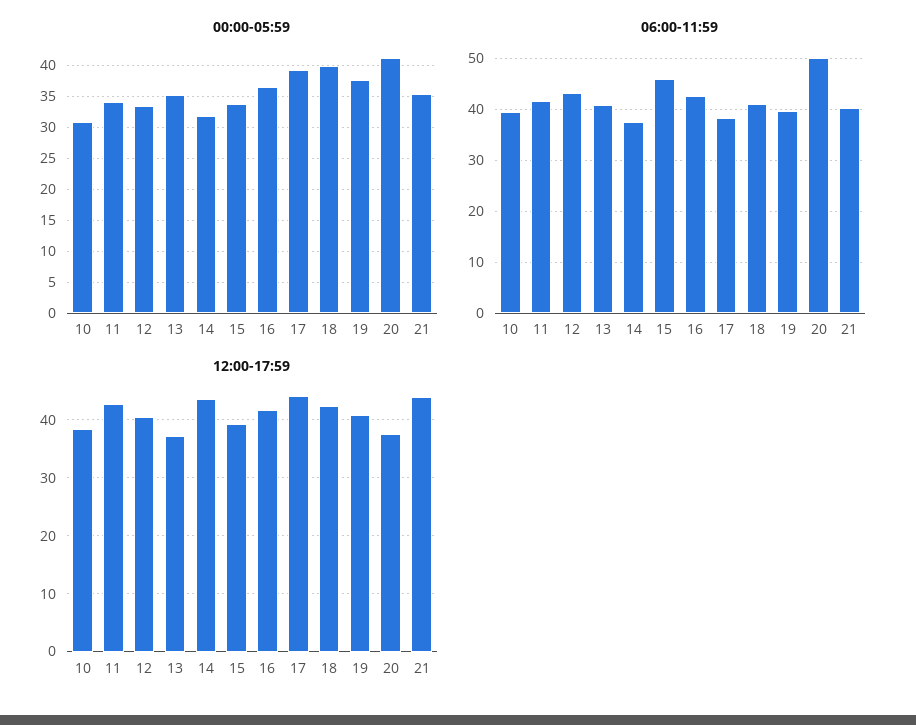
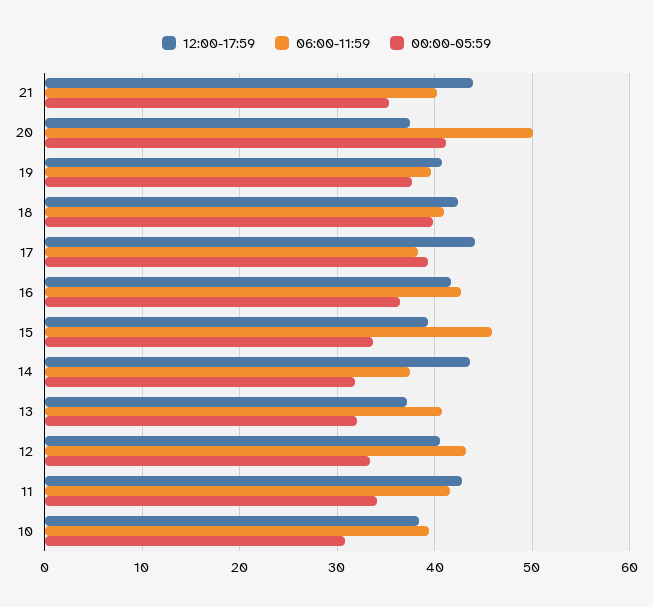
00:00-05:59, 13: 35 -> 32

